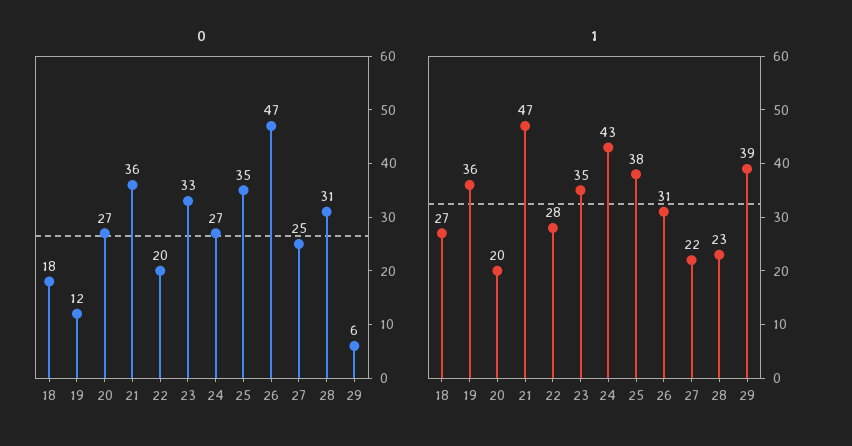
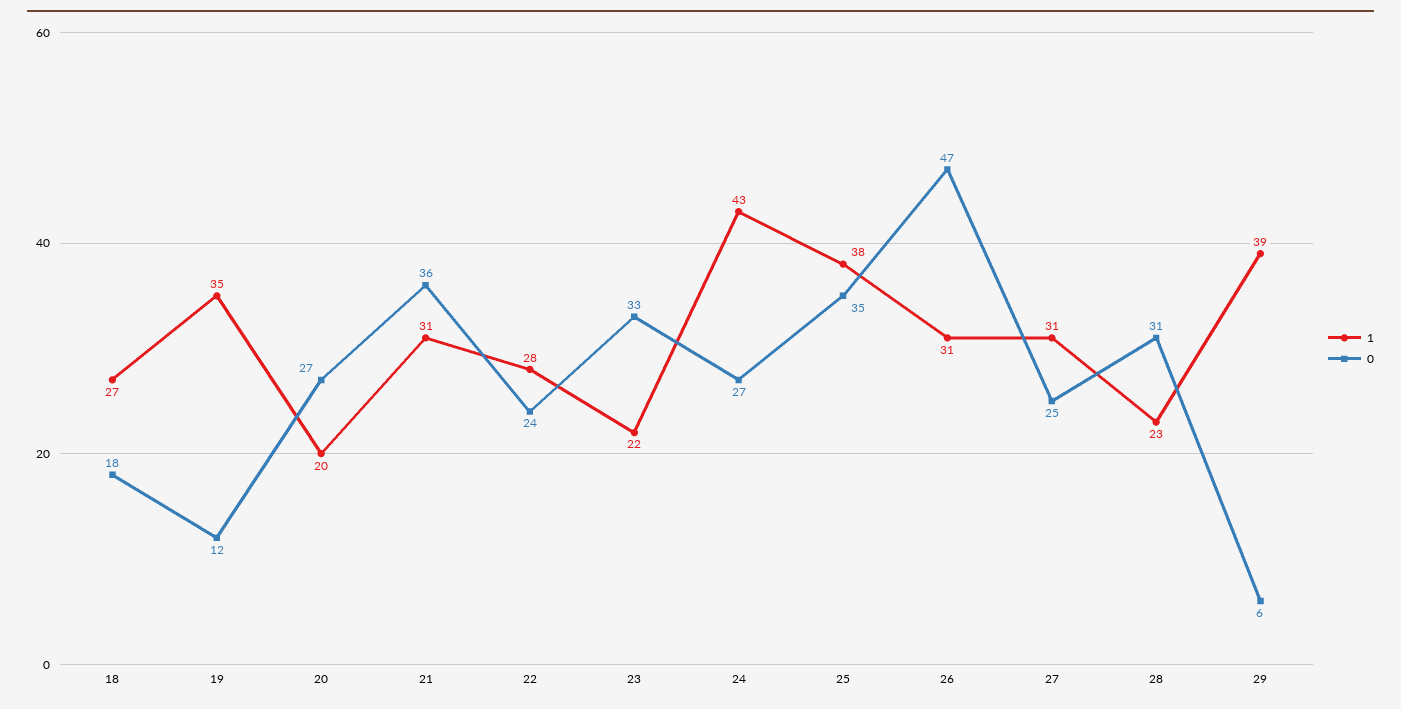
0, 22: 20 -> 24
1, 19: 36 -> 35
1, 21: 47 -> 31
1, 23: 35 -> 22
1, 27: 22 -> 31

